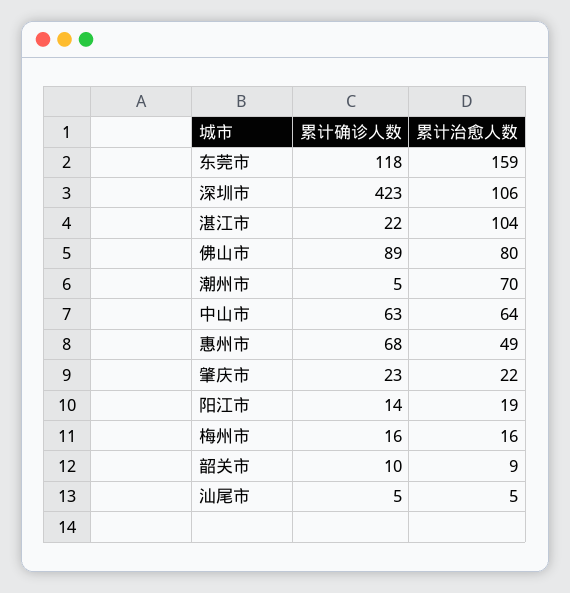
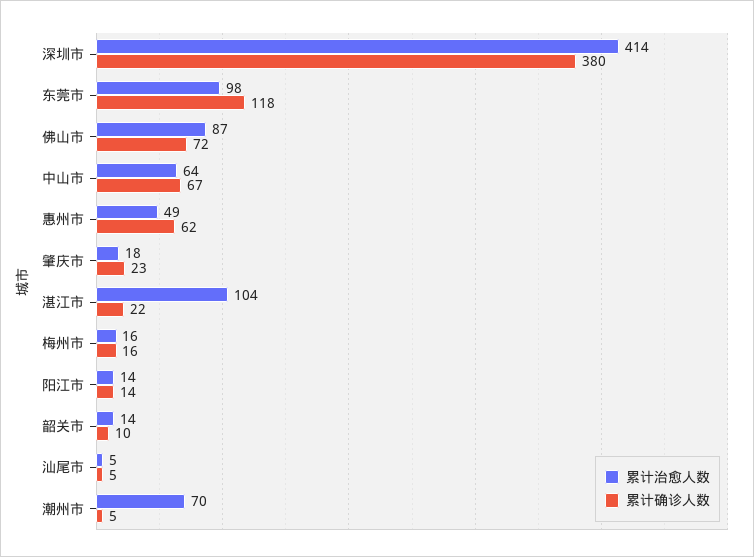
累计治愈人数, 东莞市: 159 -> 98
累计确诊人数, 深圳市: 423 -> 380
累计治愈人数, 深圳市: 106 -> 414
累计确诊人数, 佛山市: 89 -> 72
累计治愈人数, 佛山市: 80 -> 87
累计确诊人数, 中山市: 63 -> 67
累计确诊人数, 惠州市: 68 -> 62
累计治愈人数, 肇庆市: 22 -> 18
累计治愈人数, 阳江市: 19 -> 14
累计治愈人数, 韶关市: 9 -> 14

